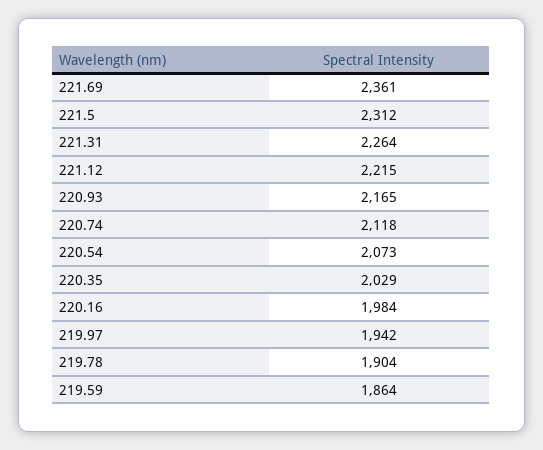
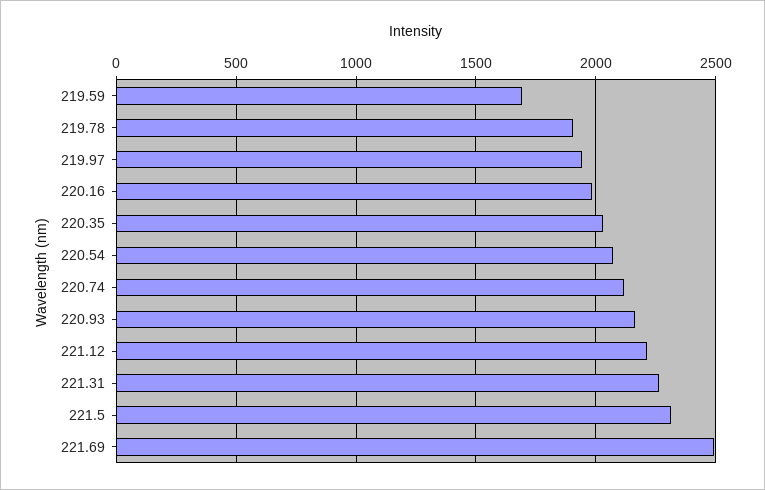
221.69: 2361 -> 2500
219.59: 1864 -> 1700

